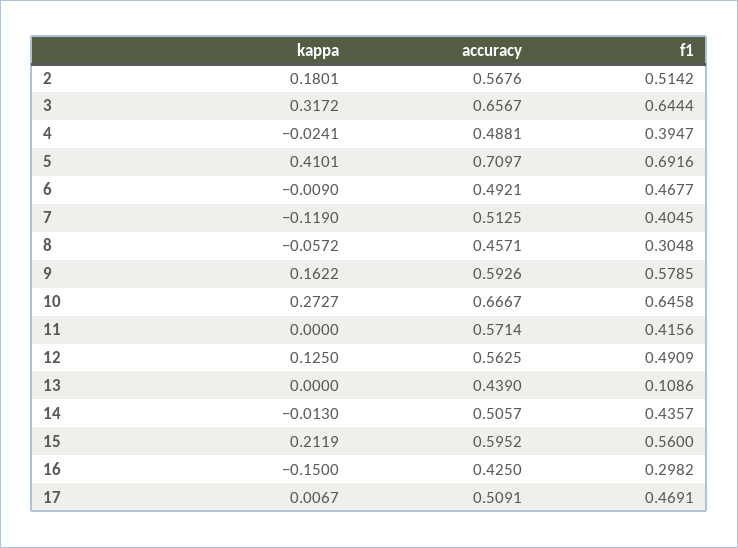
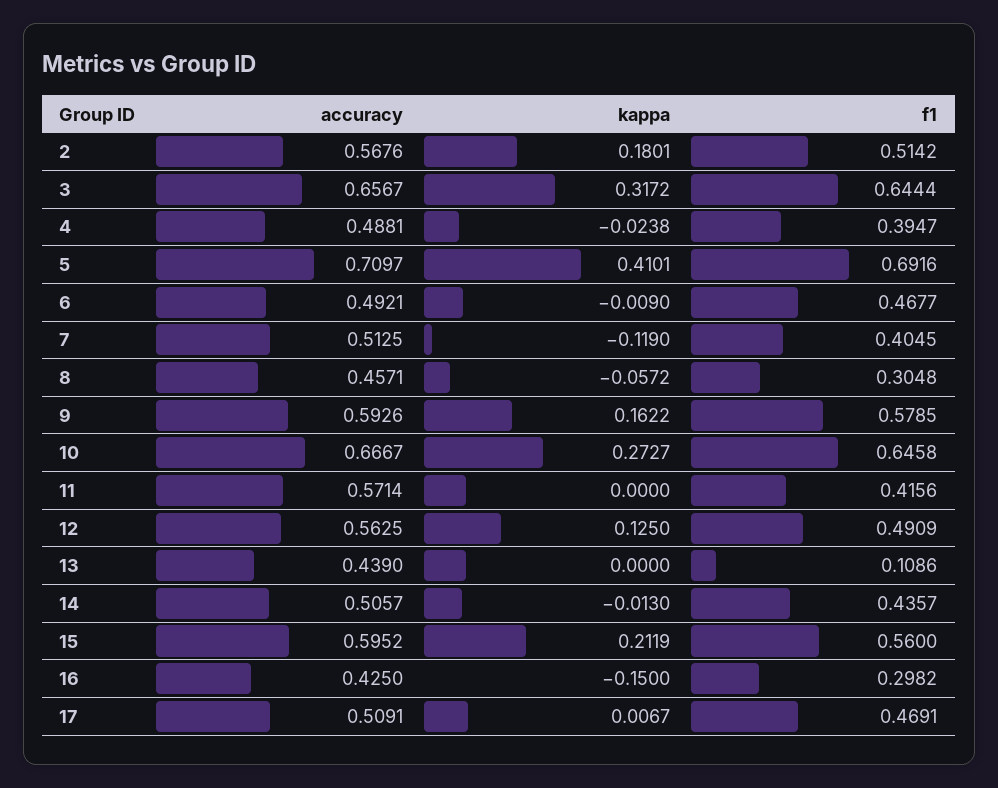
kappa, 4: -0.0241 -> -0.0238

